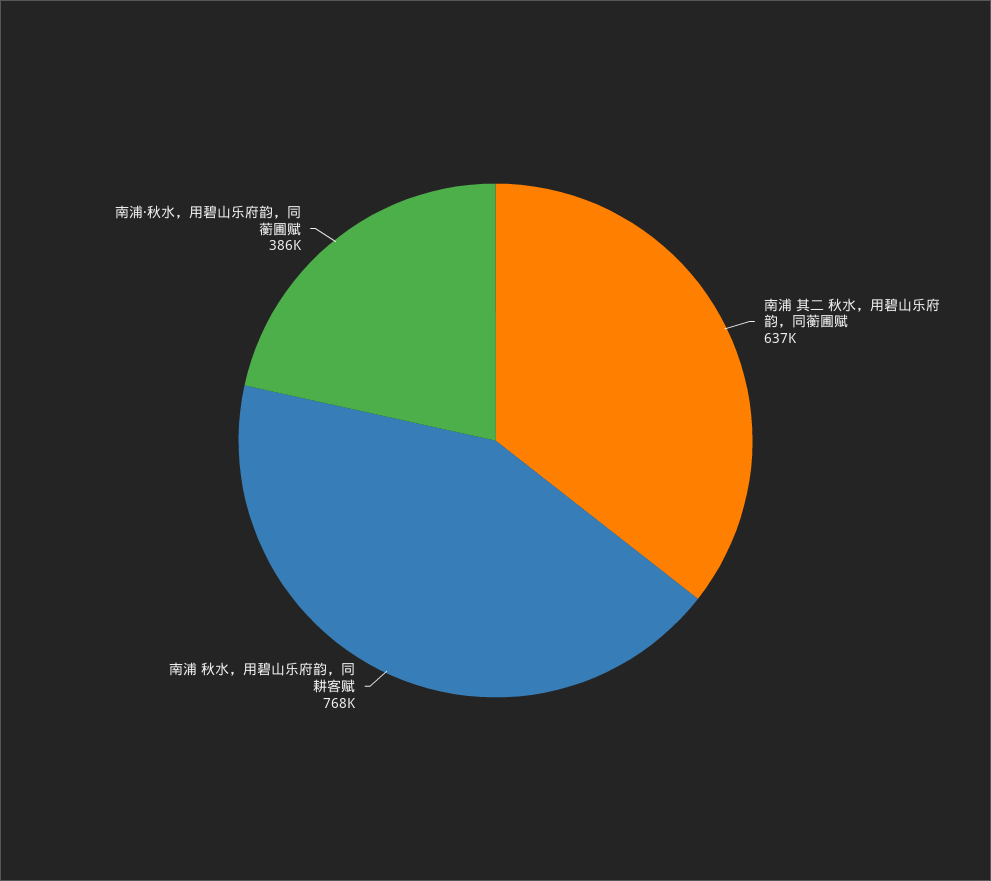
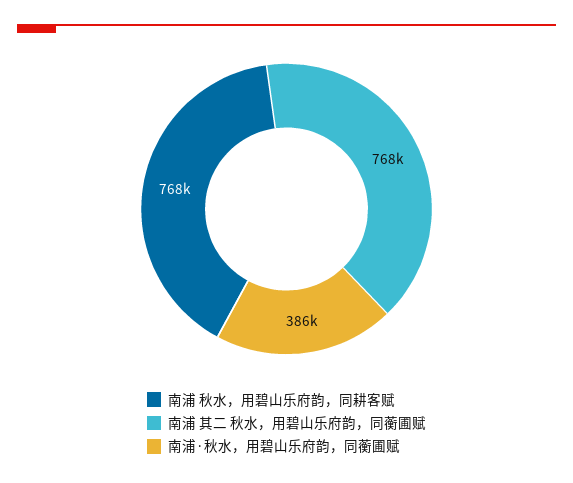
南浦 其二 秋水，用碧山乐府韵，同蘅圃赋: 637000 -> 768000

